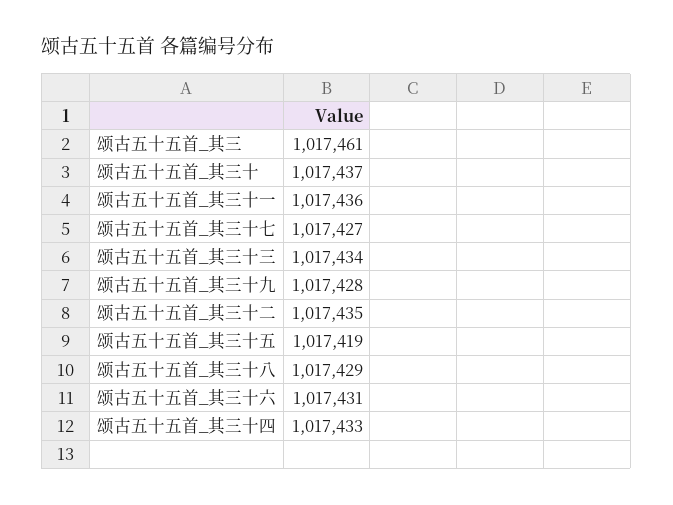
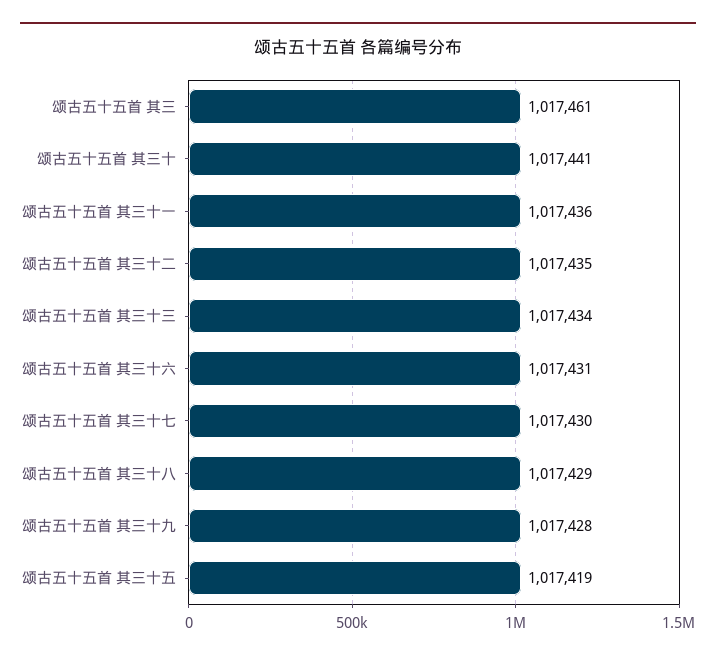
颂古五十五首_其三十: 1017437 -> 1017441
颂古五十五首_其三十七: 1017427 -> 1017430
颂古五十五首_其三十四: 1017433 -> none

